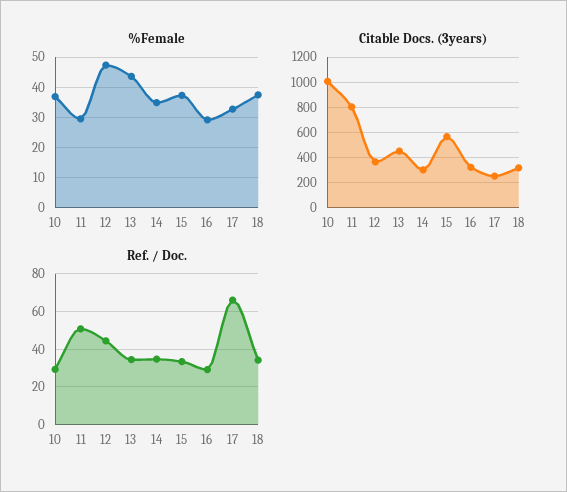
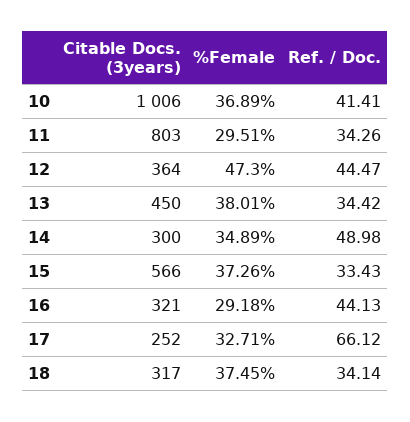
%Female, 13: 44 -> 38.01
Ref. / Doc., 10: 30 -> 41.41
Ref. / Doc., 11: 50 -> 34.26
Ref. / Doc., 14: 35 -> 48.98
Ref. / Doc., 16: 30 -> 44.13

